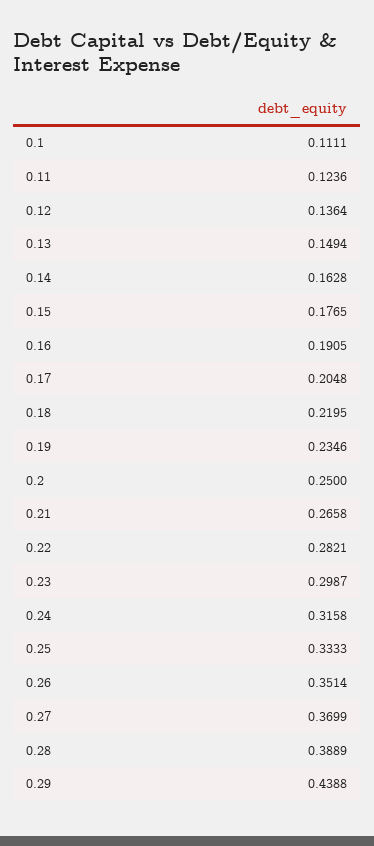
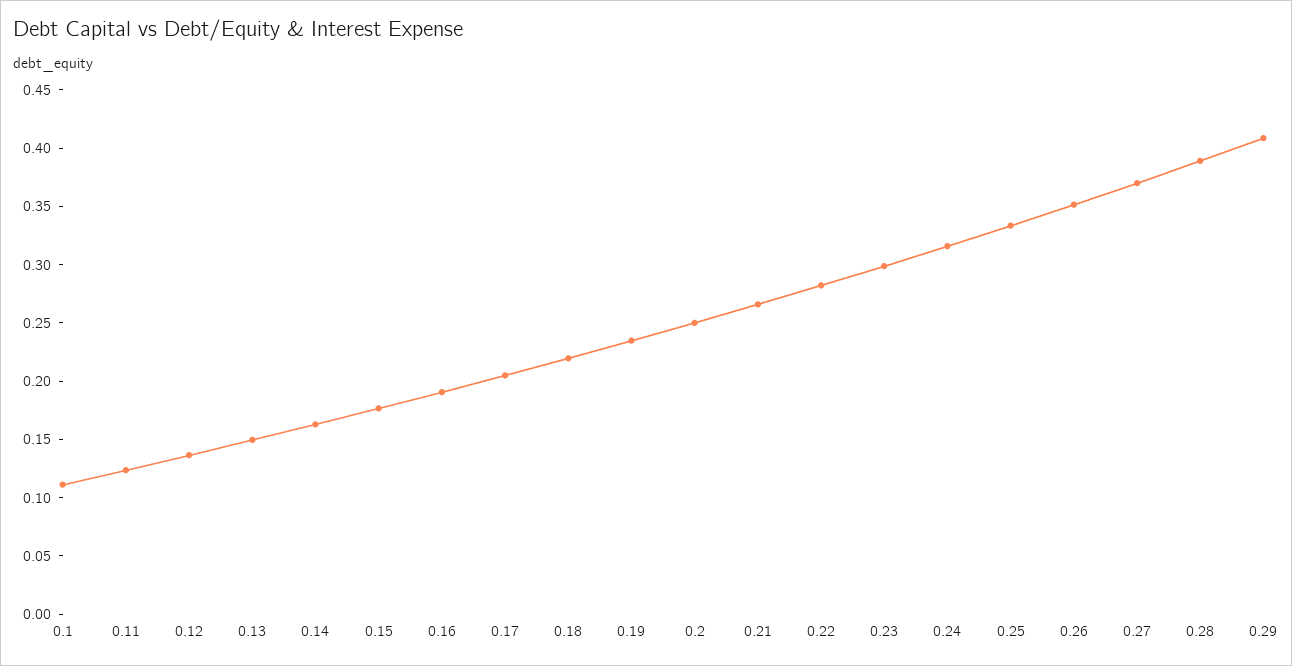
0.29: 0.4388 -> 0.41

